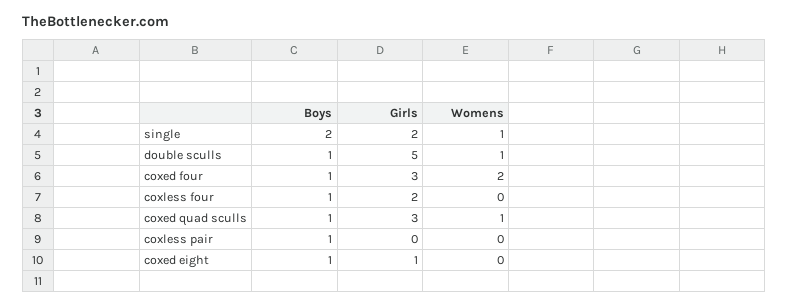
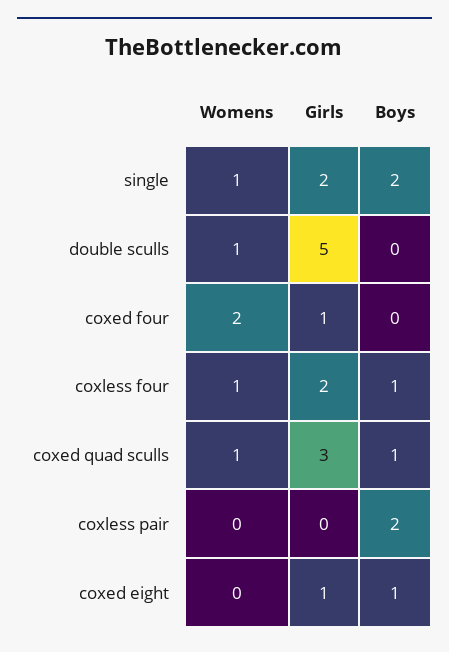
Boys, double sculls: 1 -> 0
Boys, coxed four: 1 -> 0
Girls, coxed four: 3 -> 1
Womens, coxless four: 0 -> 1
Boys, coxless pair: 1 -> 2

